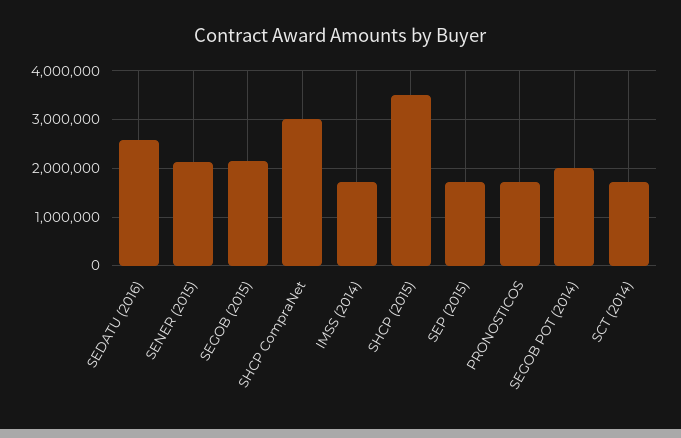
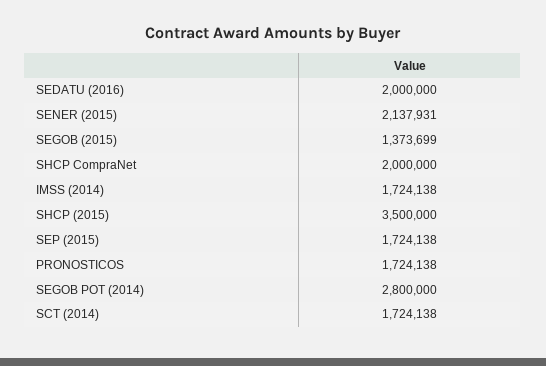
SEDATU (2016): 2600000 -> 2000000
SEGOB (2015): 2200000 -> 1373699
SHCP CompraNet: 3000000 -> 2000000
SEGOB POT (2014): 2000000 -> 2800000

